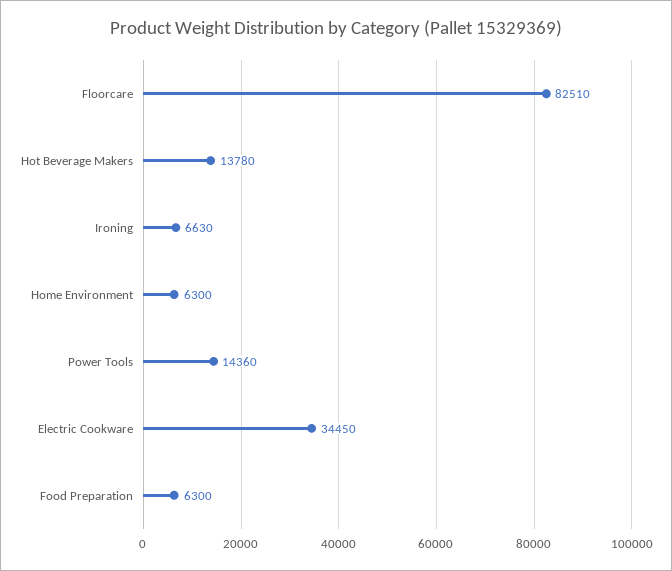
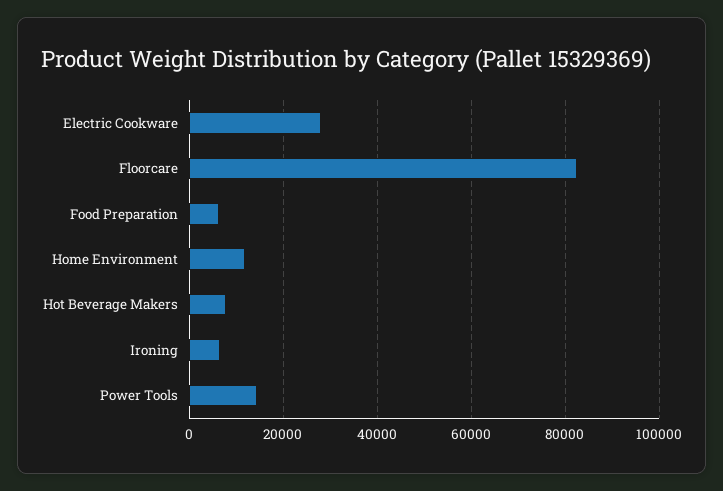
Hot Beverage Makers: 13780 -> 8000
Home Environment: 6300 -> 12000
Electric Cookware: 34450 -> 28000

